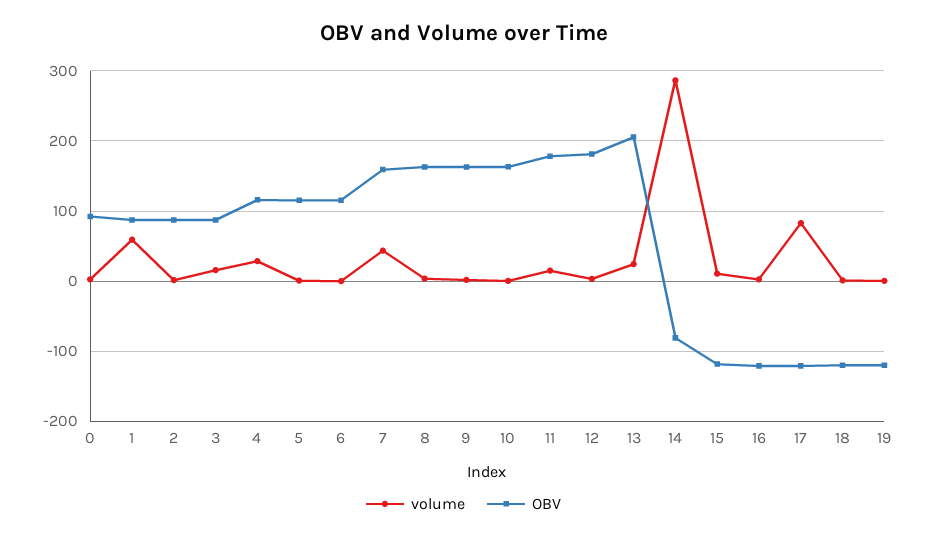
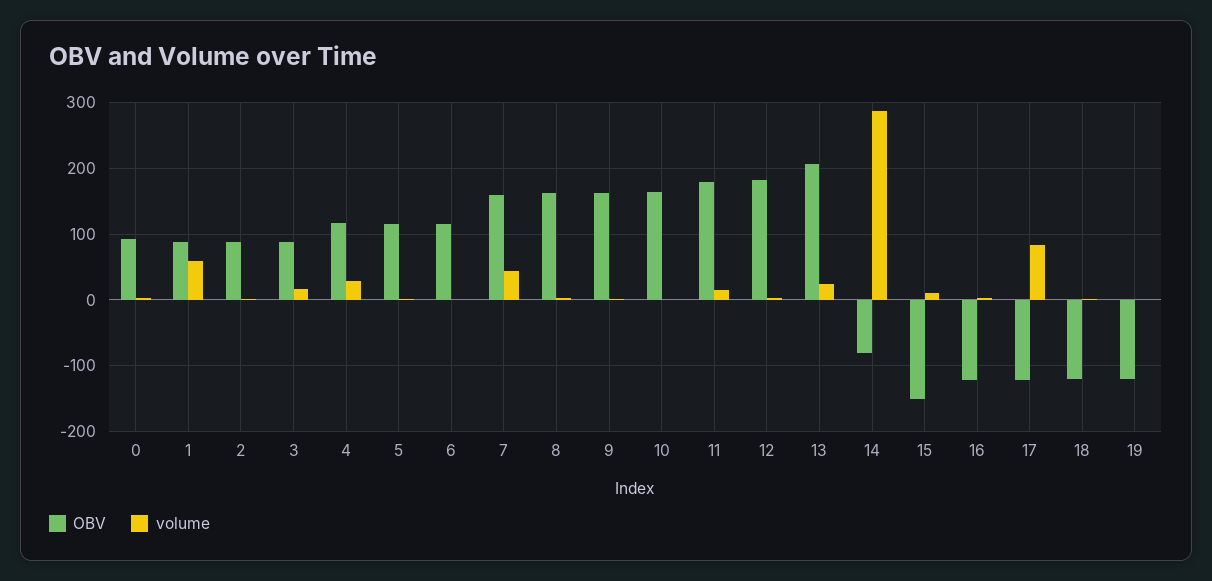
OBV, 15: -120 -> -150

